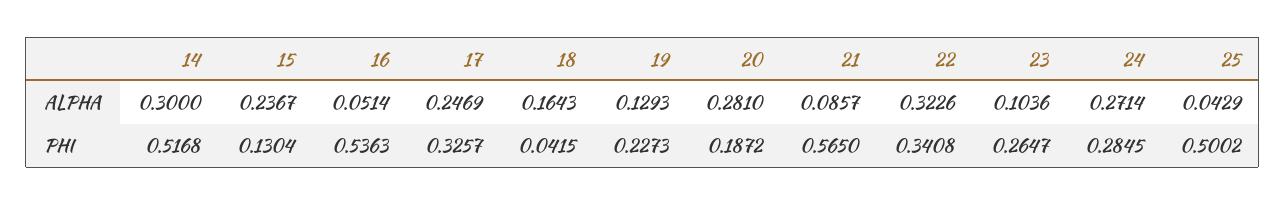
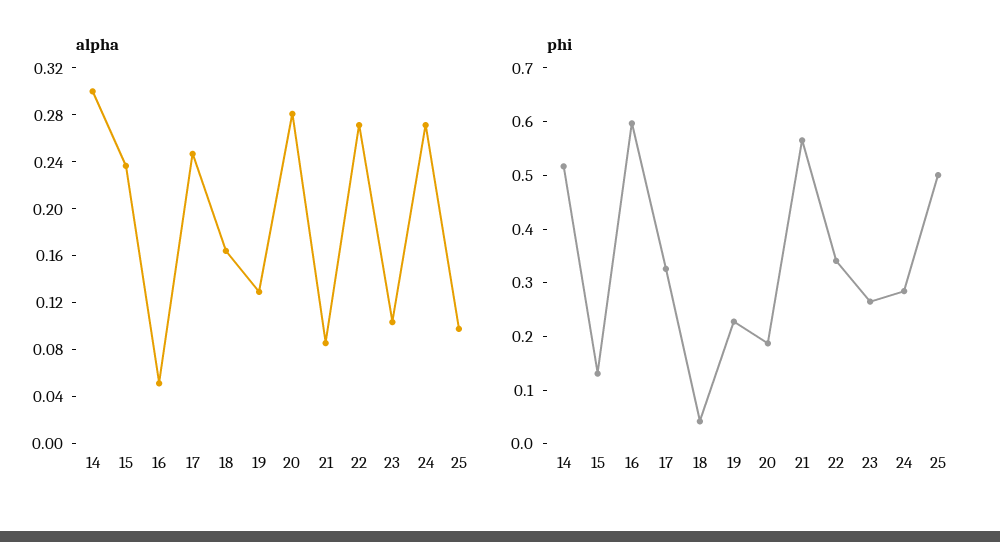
ALPHA, 22: 0.3226 -> 0.27
ALPHA, 25: 0.0429 -> 0.1
PHI, 16: 0.5363 -> 0.6

